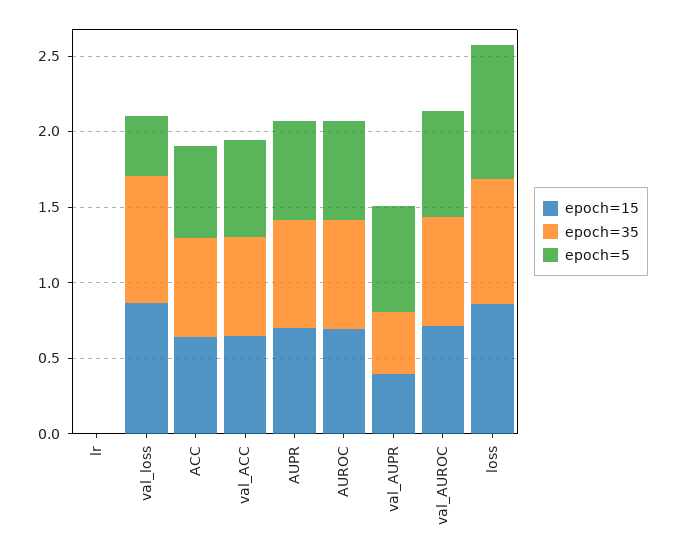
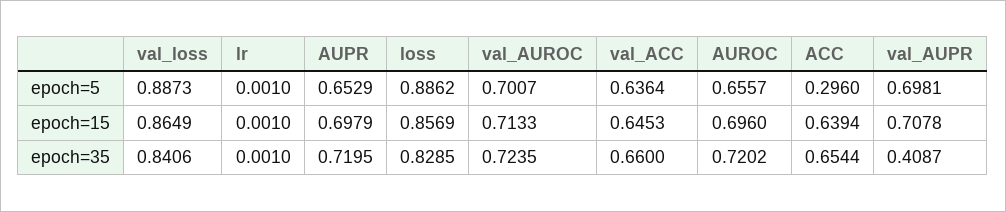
epoch=5, val_loss: 0.4 -> 0.8873
epoch=5, ACC: 0.6 -> 0.296
epoch=15, val_AUPR: 0.4 -> 0.7078

